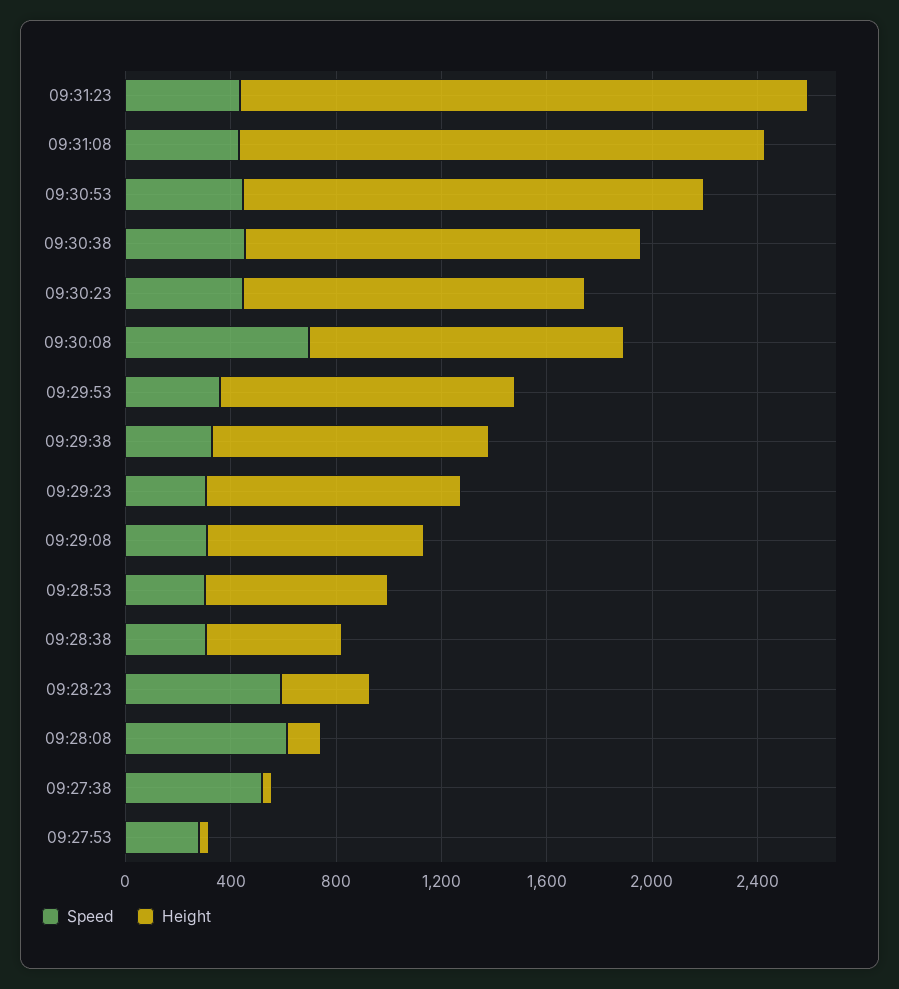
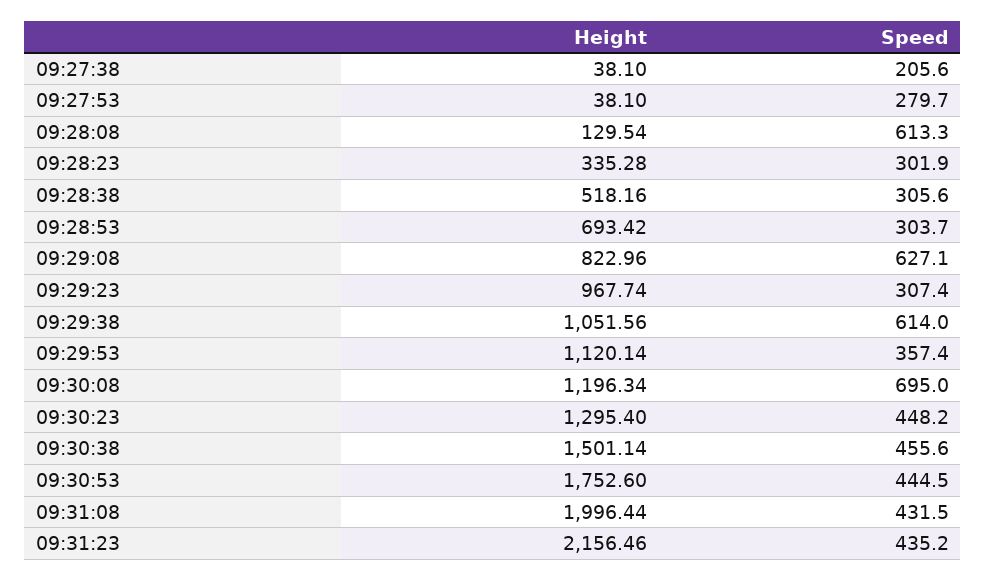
Speed, 09:29:38: 300 -> 614
Speed, 09:29:08: 300 -> 627.1
Speed, 09:28:23: 600 -> 301.9
Speed, 09:27:38: 500 -> 205.6

